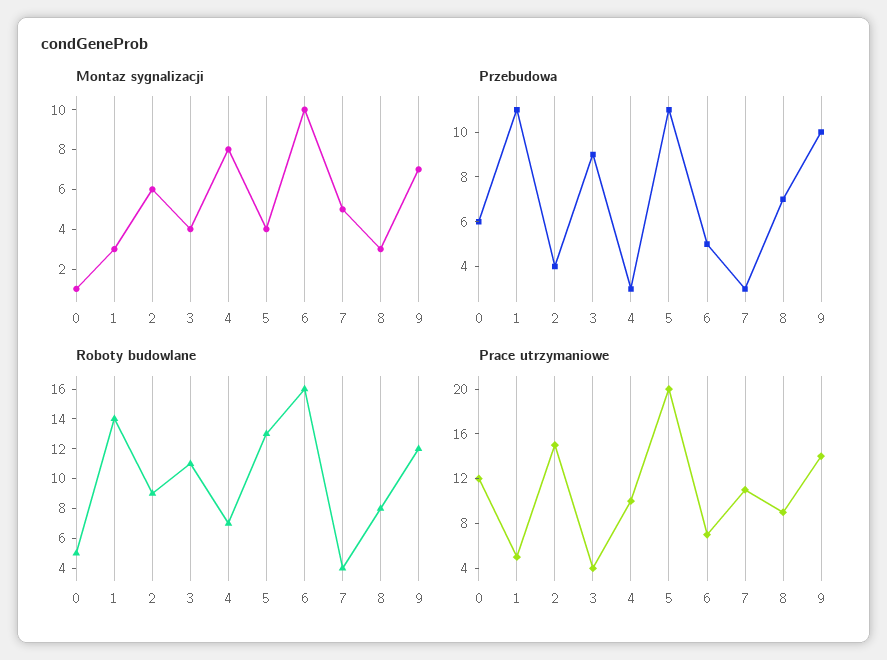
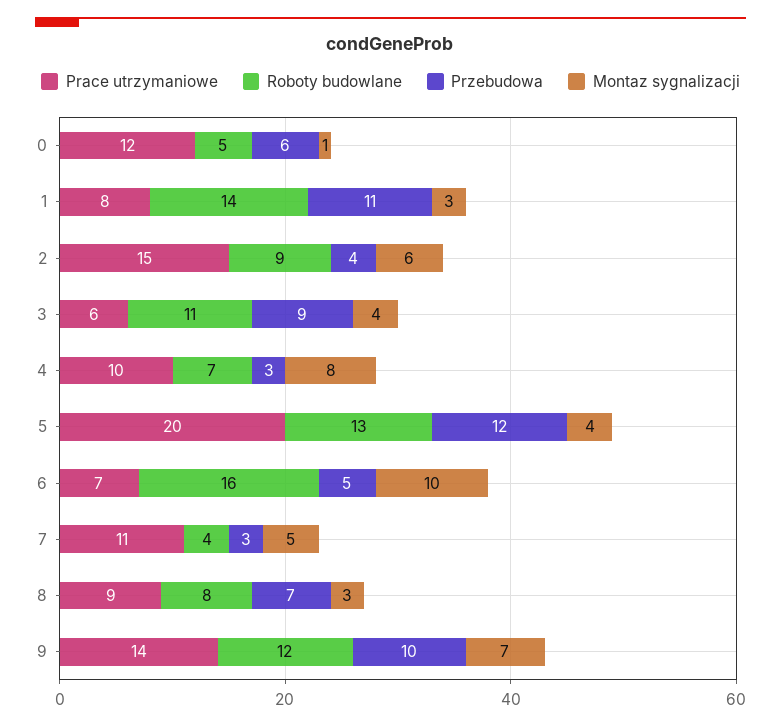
Przebudowa, 5: 11 -> 12
Prace utrzymaniowe, 1: 5 -> 8
Prace utrzymaniowe, 3: 4 -> 6

